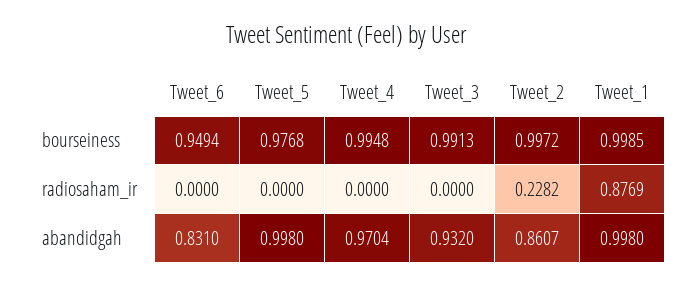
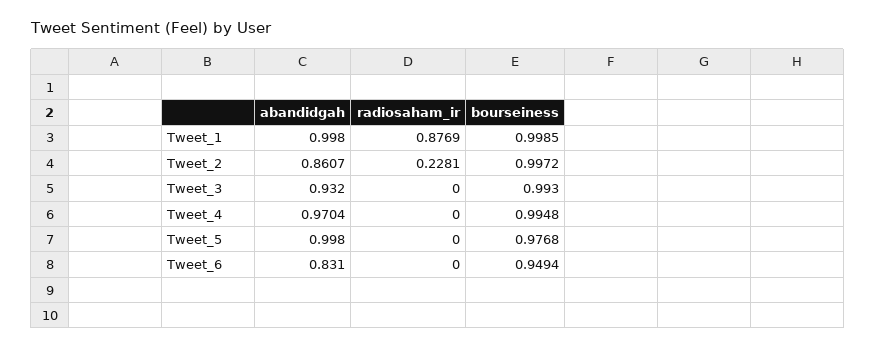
Tweet_3, bourseiness: 0.9913 -> 0.993
Tweet_2, radiosaham_ir: 0.2282 -> 0.2281

